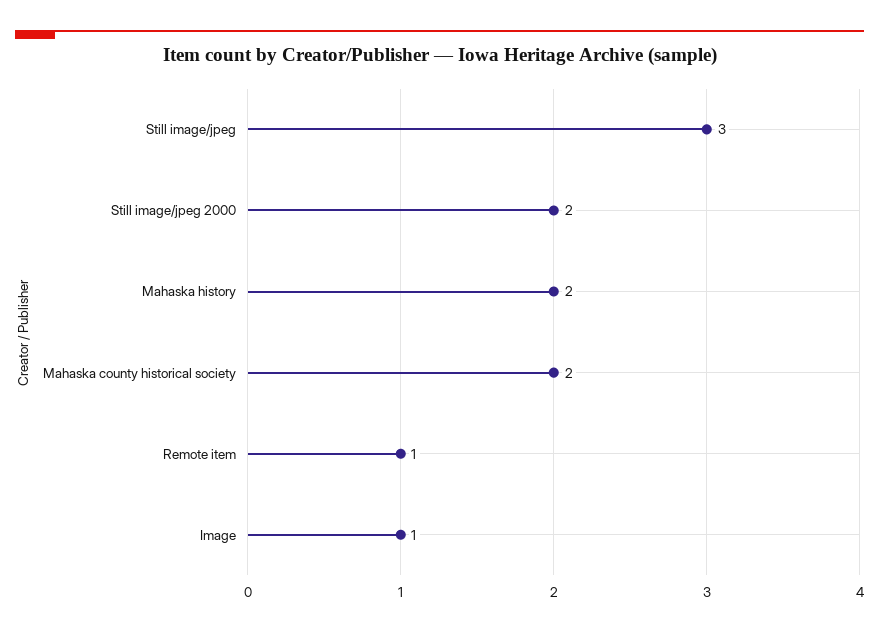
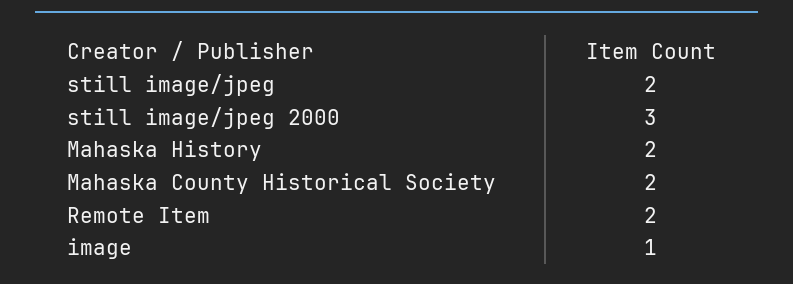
Still image/jpeg: 3 -> 2
Still image/jpeg 2000: 2 -> 3
Remote item: 1 -> 2

